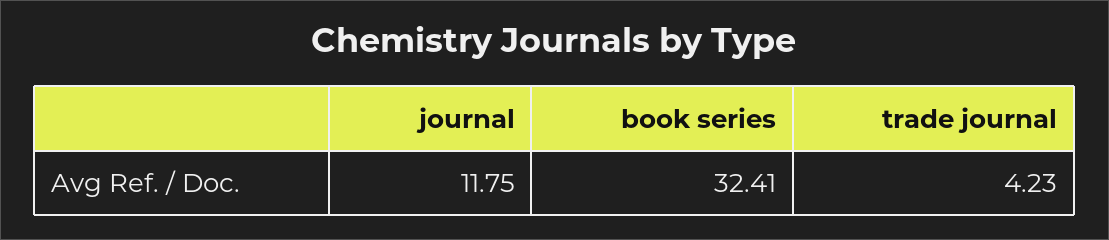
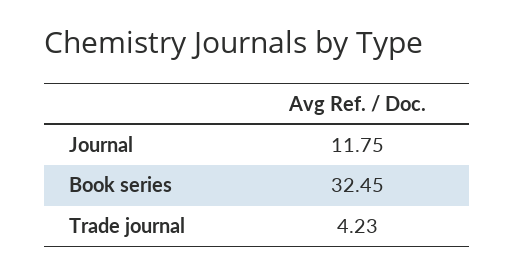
book series: 32.41 -> 32.45

